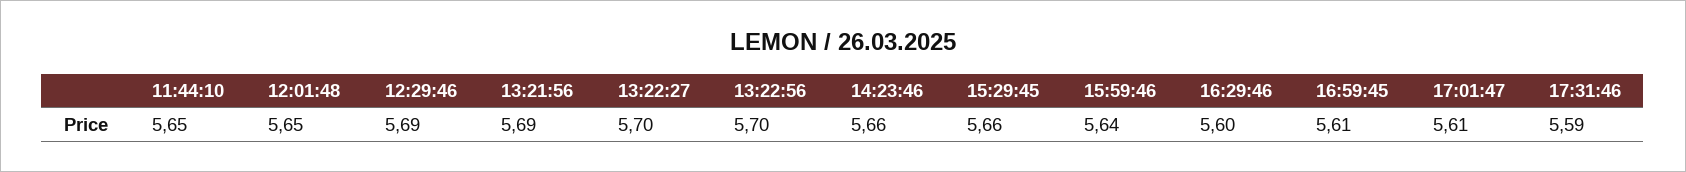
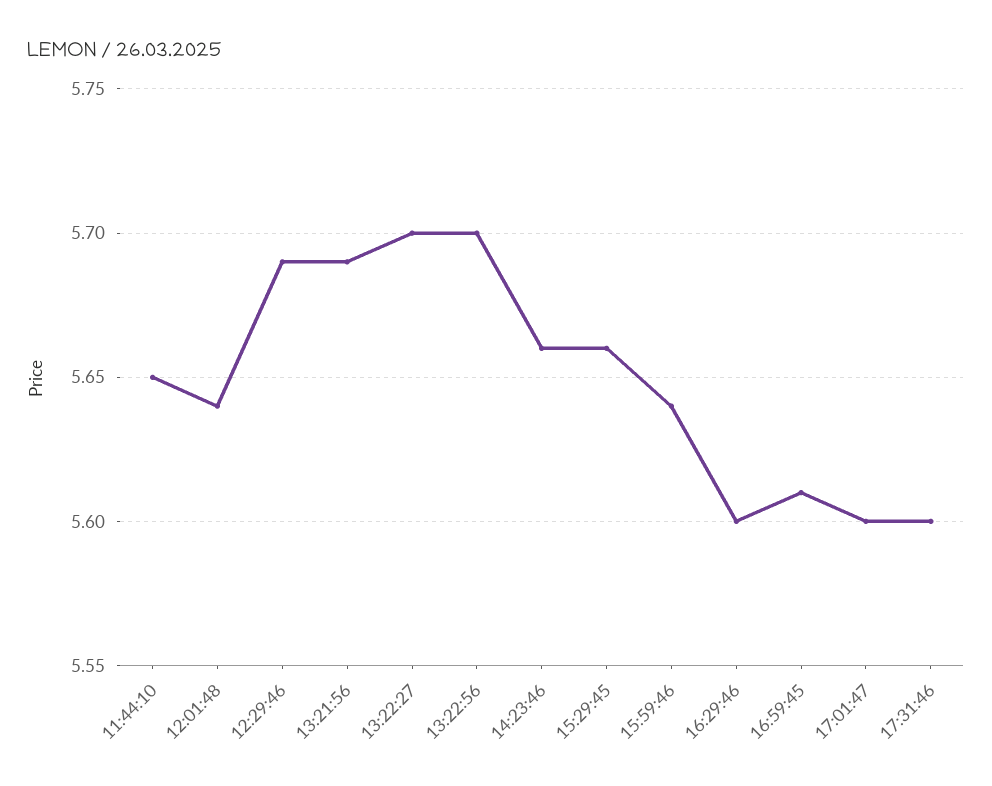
12:01:48: 5.65 -> 5.64
17:01:47: 5.61 -> 5.6
17:31:46: 5.59 -> 5.6

